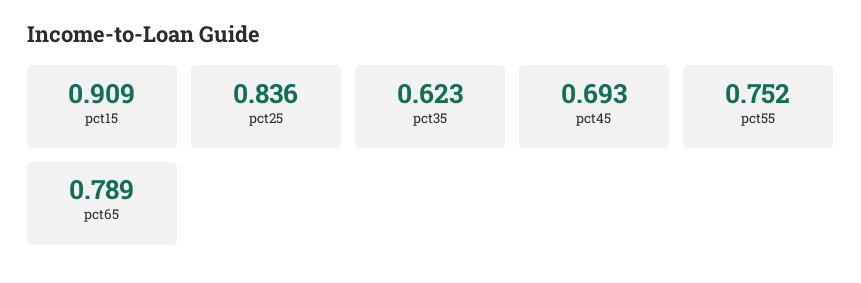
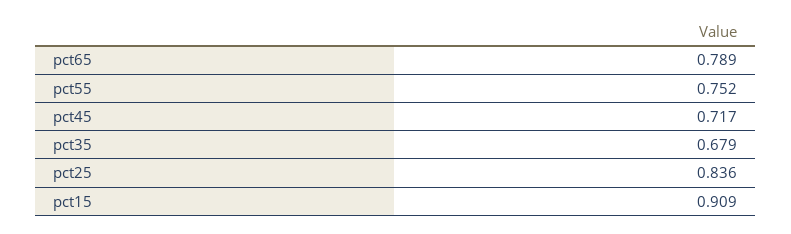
pct35: 0.623 -> 0.679
pct45: 0.693 -> 0.717

